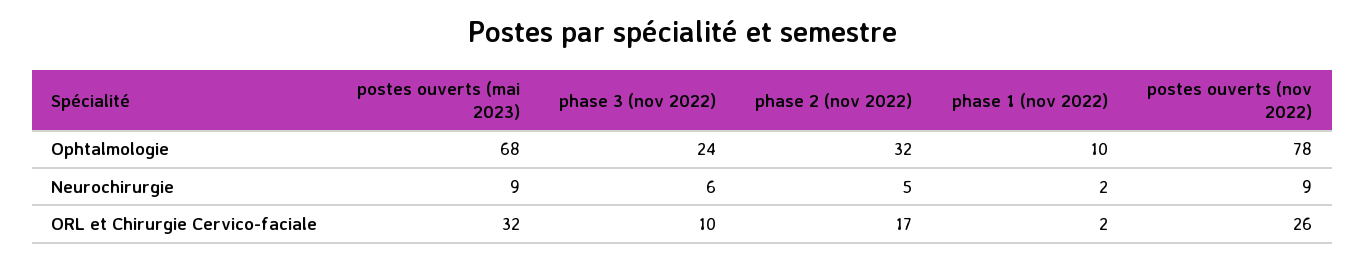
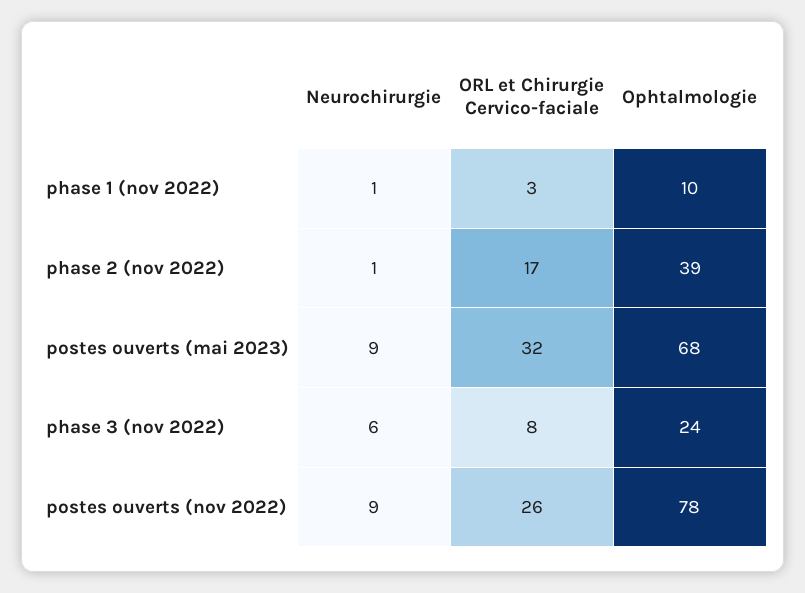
phase 2 (nov 2022), Ophtalmologie: 32 -> 39
phase 2 (nov 2022), Neurochirurgie: 5 -> 1
phase 1 (nov 2022), Neurochirurgie: 2 -> 1
phase 3 (nov 2022), ORL et Chirurgie Cervico-faciale: 10 -> 8
phase 1 (nov 2022), ORL et Chirurgie Cervico-faciale: 2 -> 3

